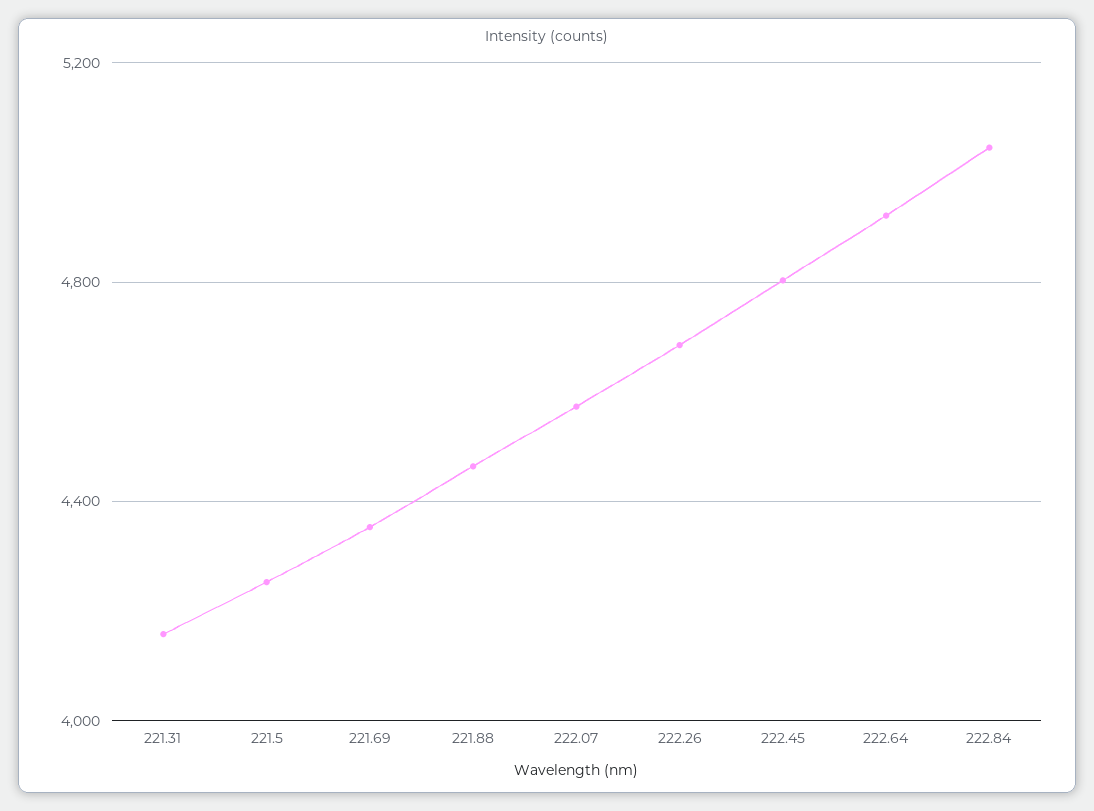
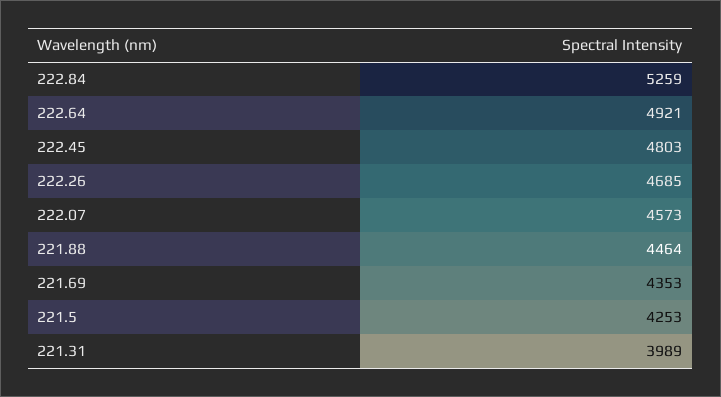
221.31: 4150 -> 3989
222.84: 5050 -> 5259

